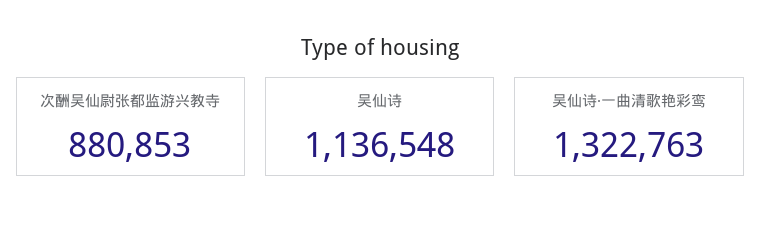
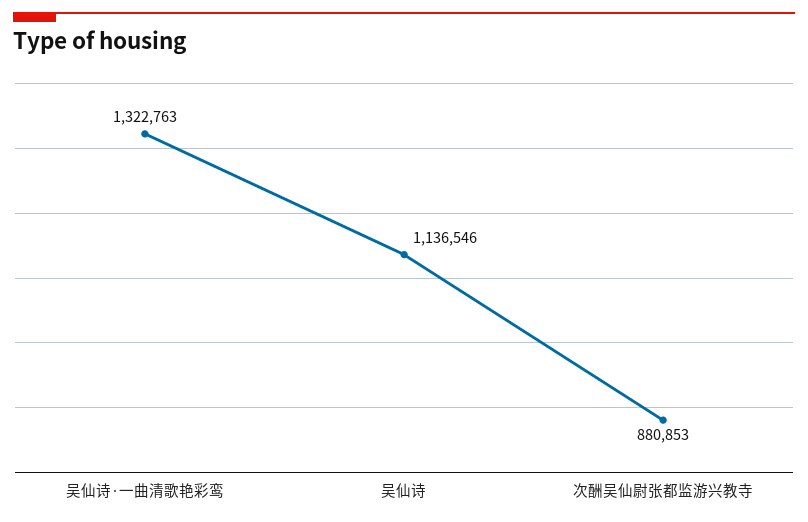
吴仙诗: 1136548 -> 1136546

